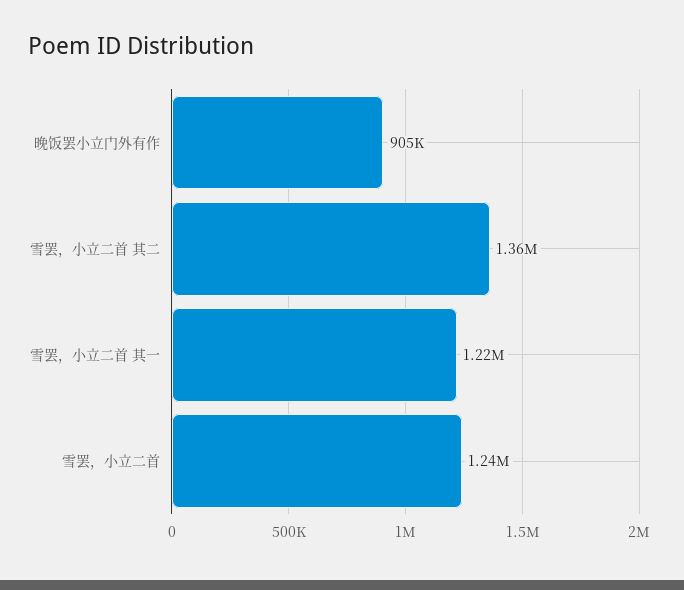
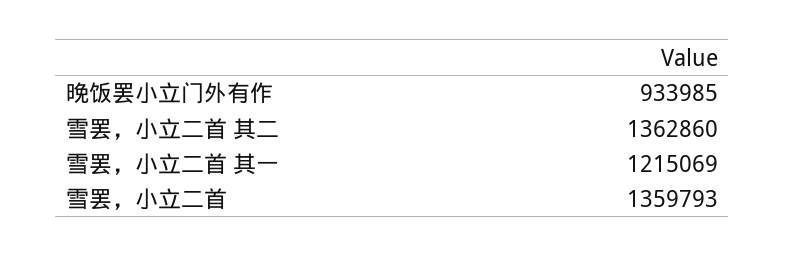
晚饭罢小立门外有作: 905000 -> 933985
雪罢，小立二首: 1240000 -> 1359793

